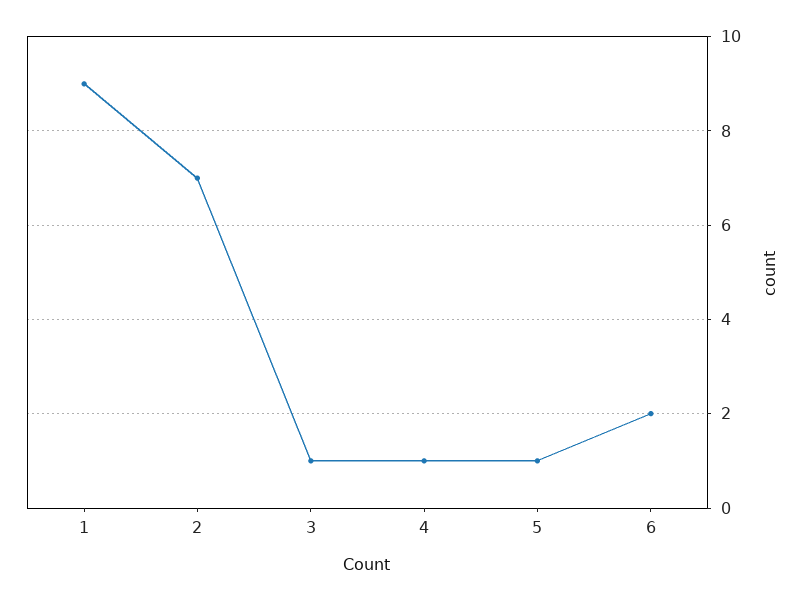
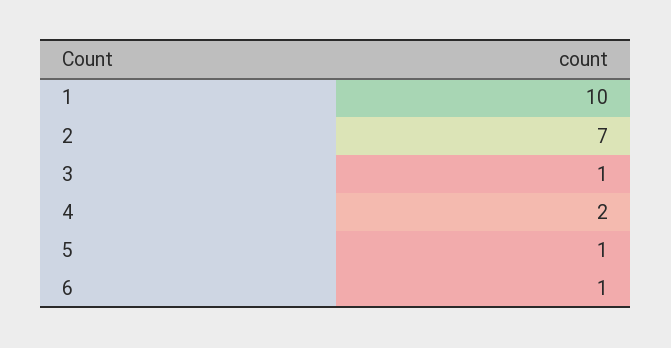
1: 9 -> 10
4: 1 -> 2
6: 2 -> 1

